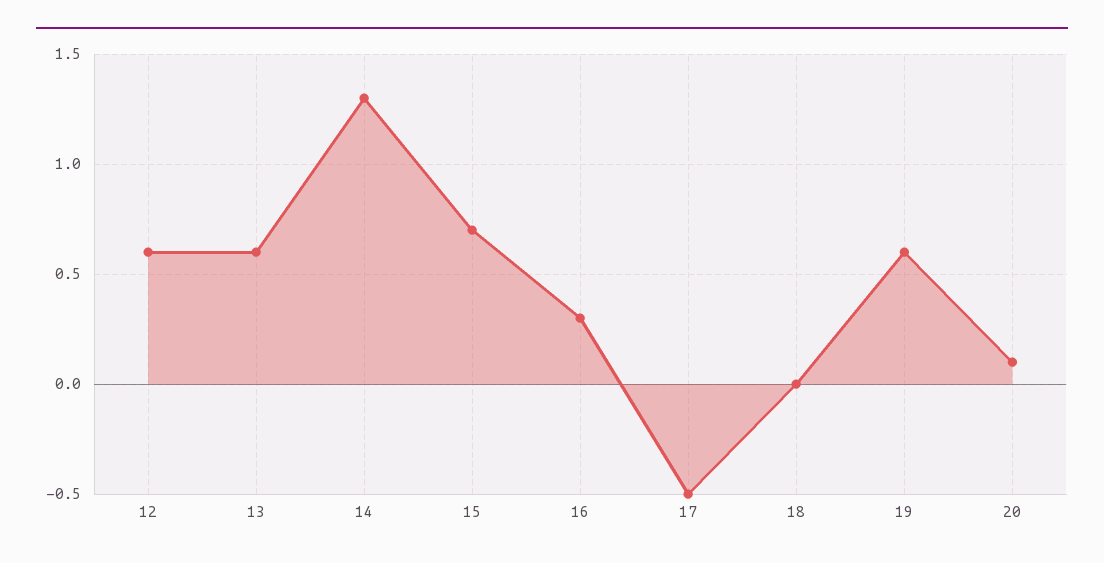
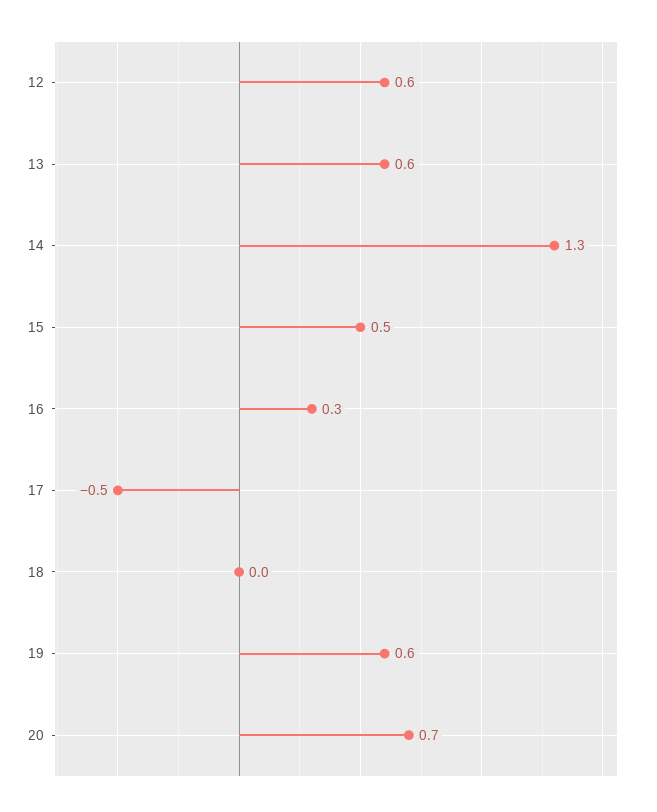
15: 0.7 -> 0.5
20: 0.1 -> 0.7

